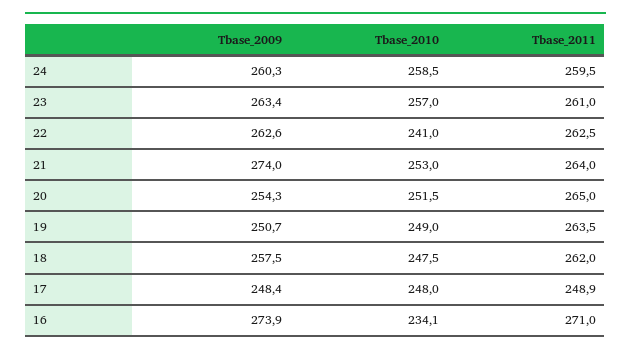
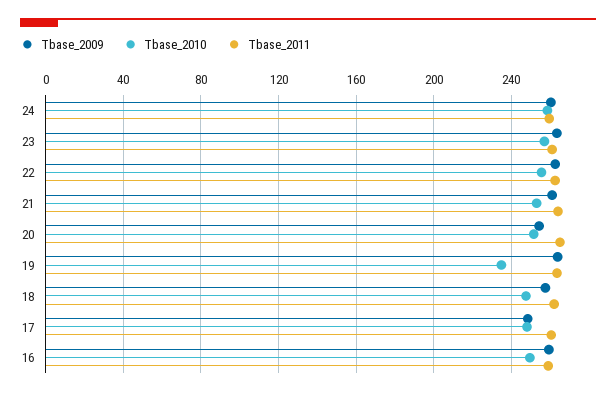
Tbase_2010, 22: 241 -> 255
Tbase_2009, 21: 274 -> 260
Tbase_2009, 19: 250.7 -> 265
Tbase_2010, 19: 249 -> 235
Tbase_2011, 17: 248.9 -> 260
Tbase_2009, 16: 273.9 -> 260
Tbase_2010, 16: 234.1 -> 250
Tbase_2011, 16: 271 -> 260

